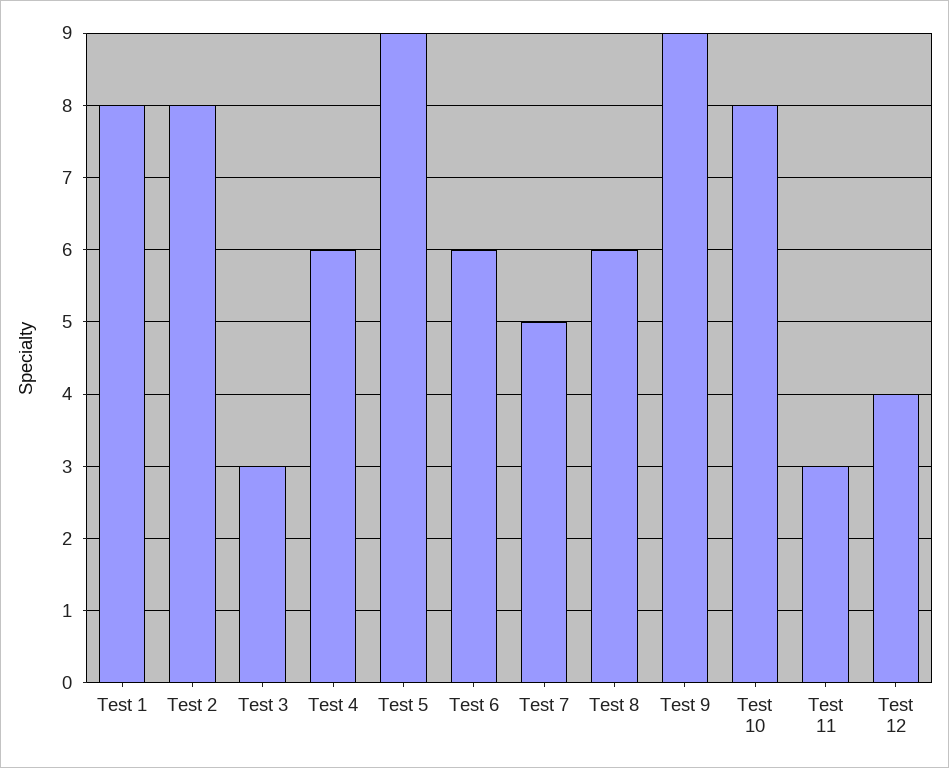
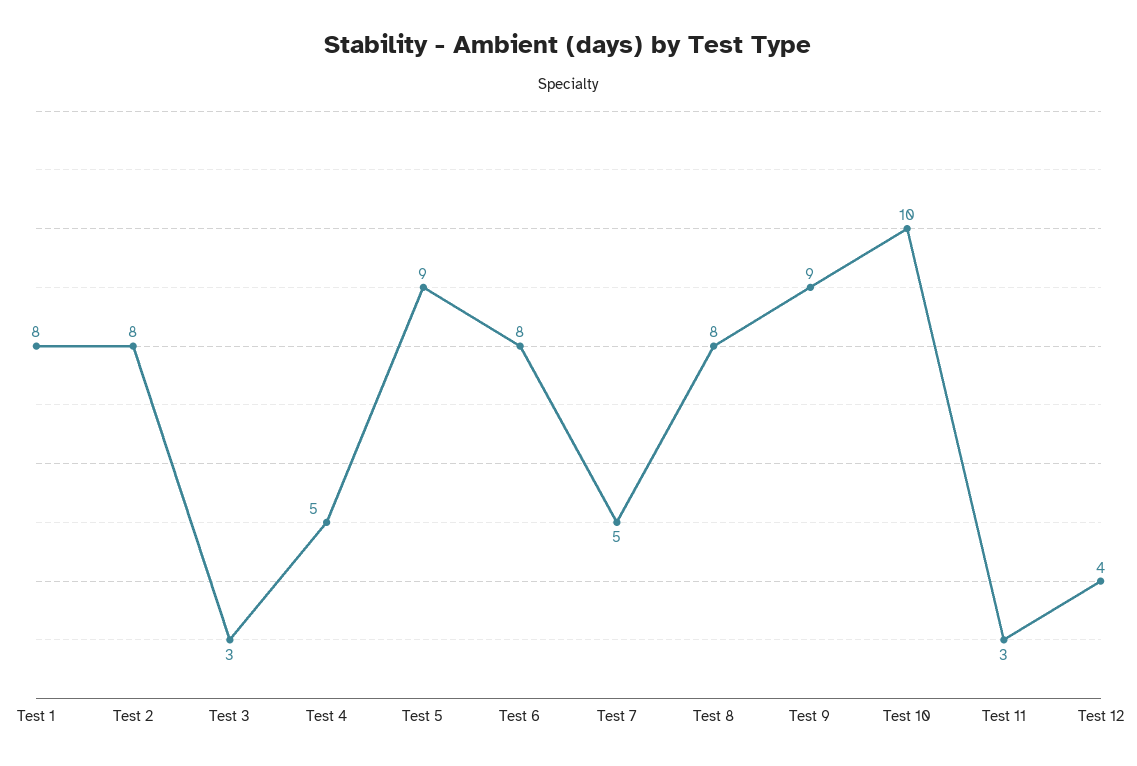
Test 4: 6 -> 5
Test 6: 6 -> 8
Test 8: 6 -> 8
Test 10: 8 -> 10

